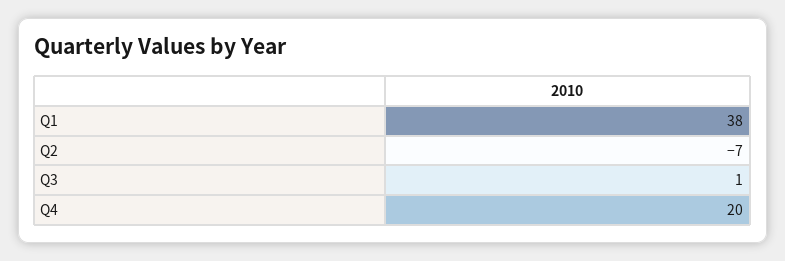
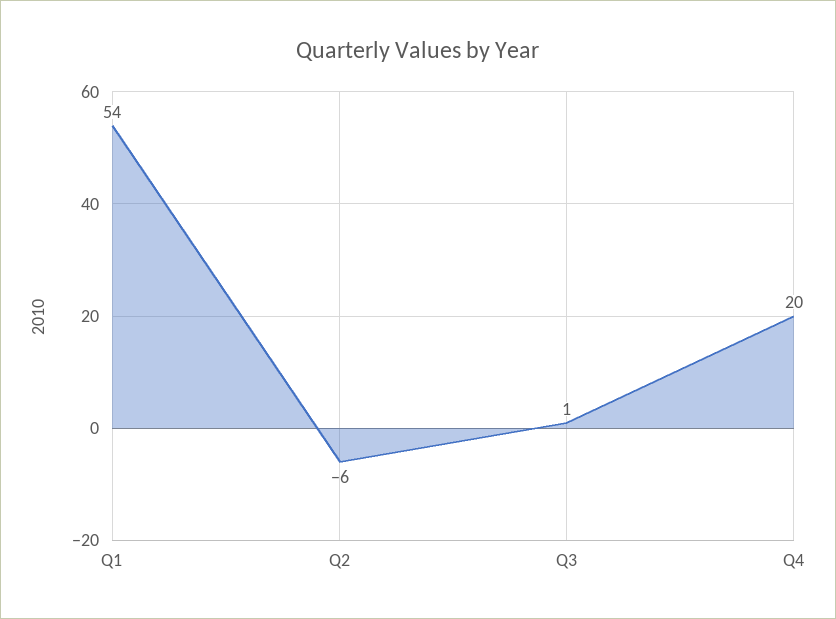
Q1: 38 -> 54
Q2: -7 -> -6

